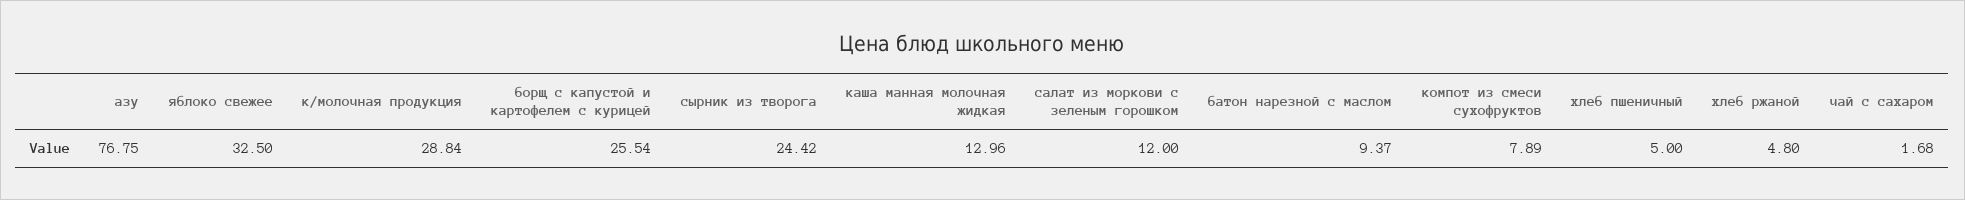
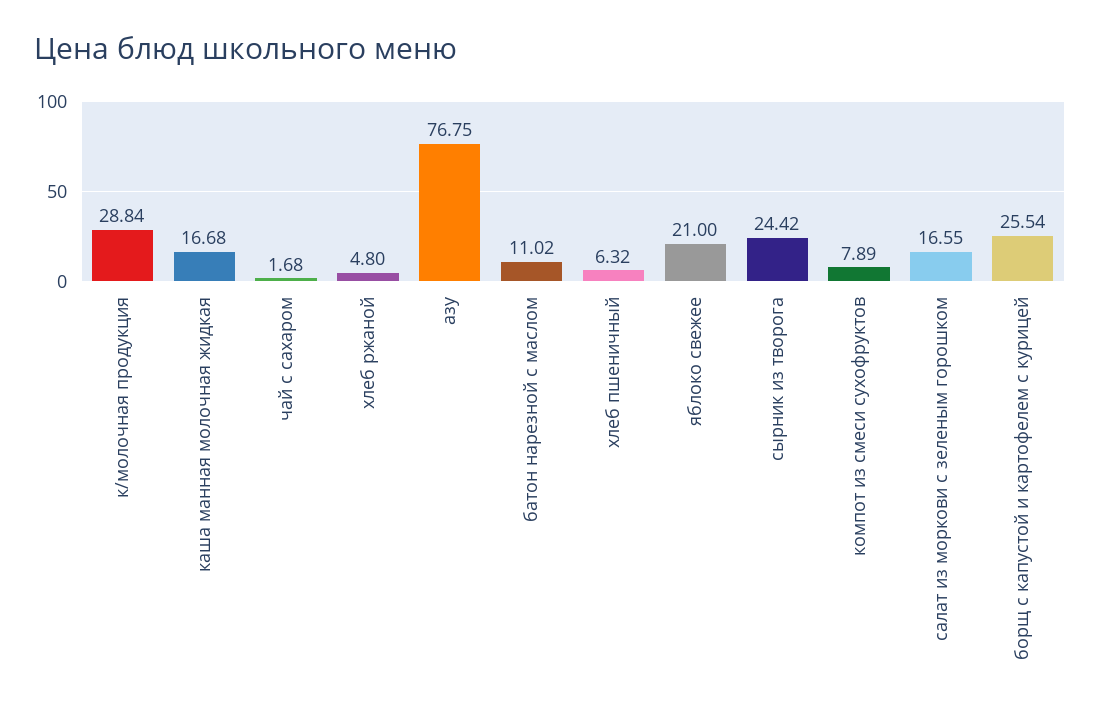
яблоко свежее: 32.5 -> 21
каша манная молочная жидкая: 12.96 -> 16.68
салат из моркови с зеленым горошком: 12 -> 16.55
батон нарезной с маслом: 9.37 -> 11.02
хлеб пшеничный: 5 -> 6.32

